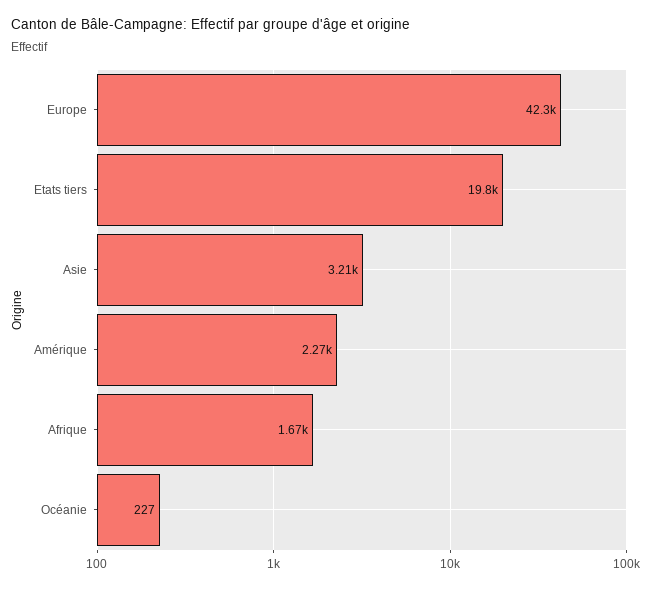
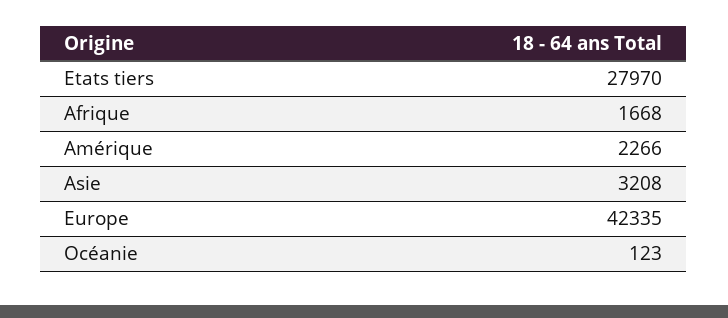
Etats tiers: 19800 -> 27970
Océanie: 227 -> 123

